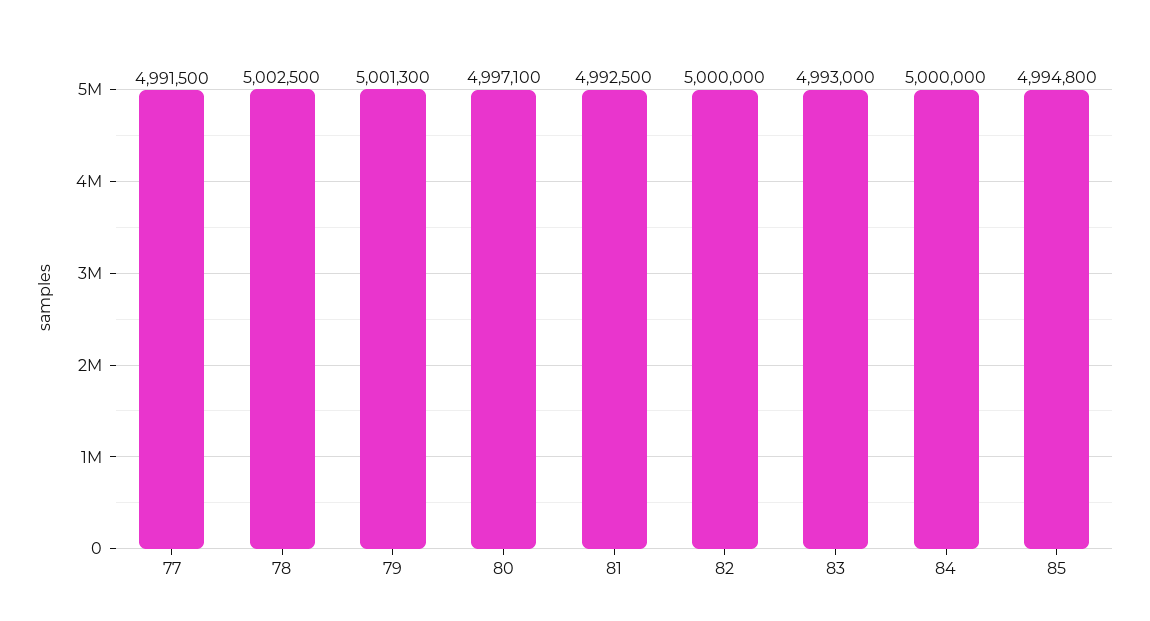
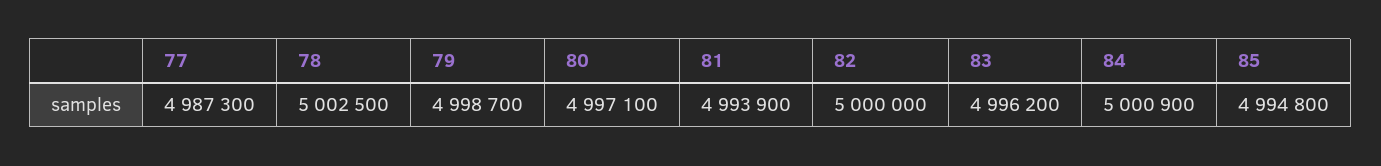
77: 4991500 -> 4987300
79: 5001300 -> 4998700
81: 4992500 -> 4993900
83: 4993000 -> 4996200
84: 5000000 -> 5000900

